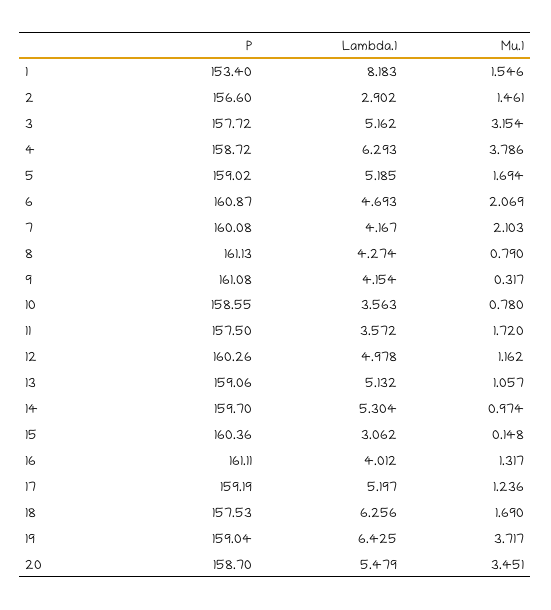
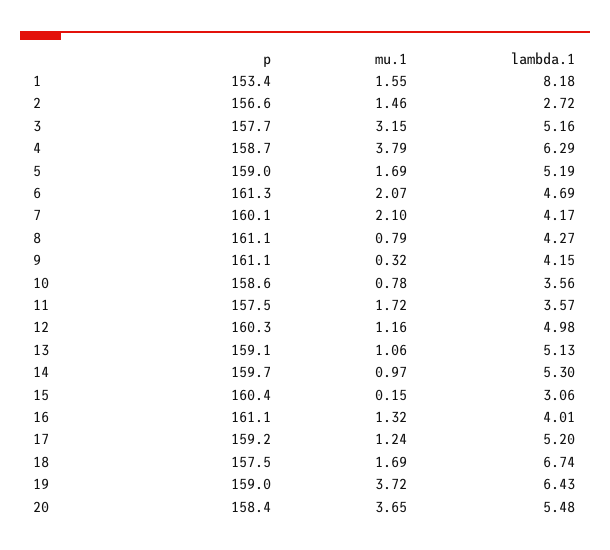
Lambda.1, 2: 2.902 -> 2.72
P, 6: 160.87 -> 161.3
Lambda.1, 18: 6.256 -> 6.74
P, 20: 158.7 -> 158.4
Mu.1, 20: 3.451 -> 3.65

